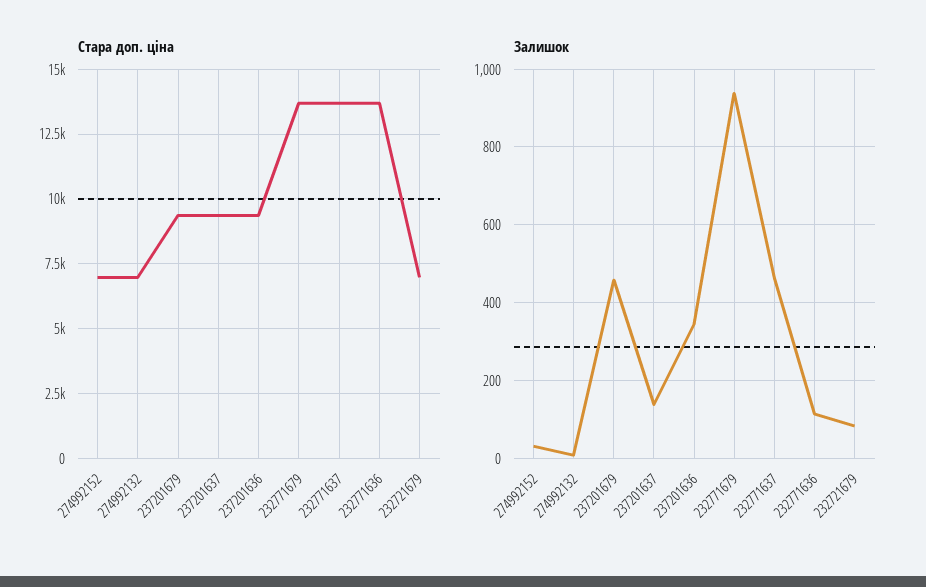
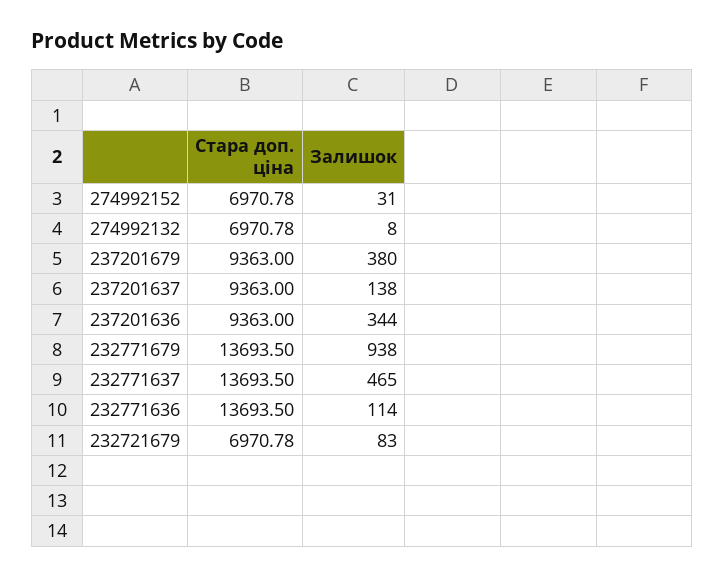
Залишок, 237201679: 460 -> 380

